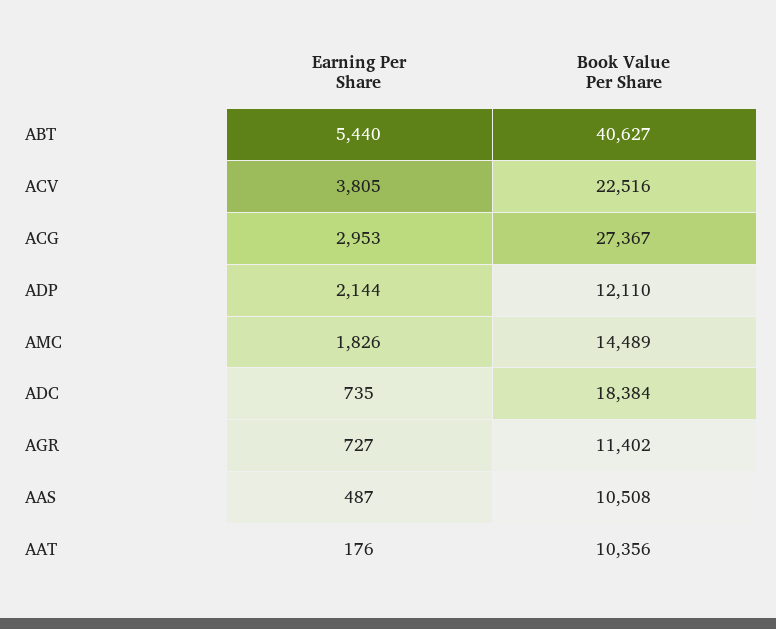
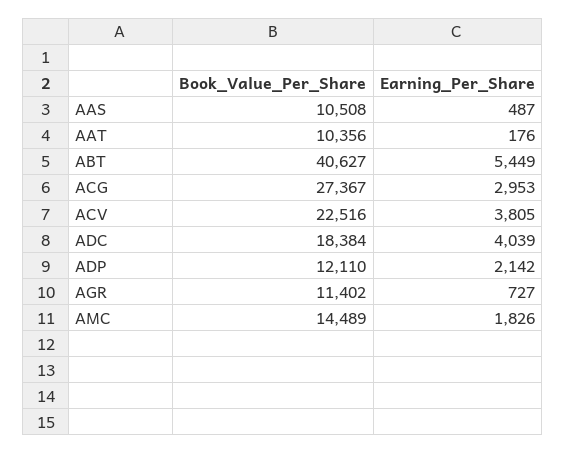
Earning Per Share, ABT: 5440 -> 5449
Earning Per Share, ADP: 2144 -> 2142
Earning Per Share, ADC: 735 -> 4039

